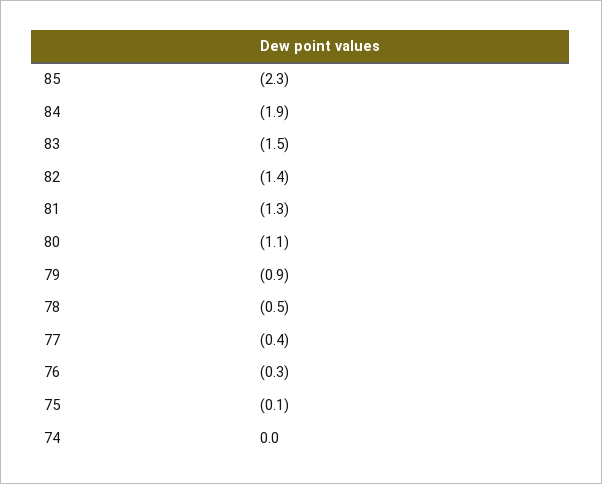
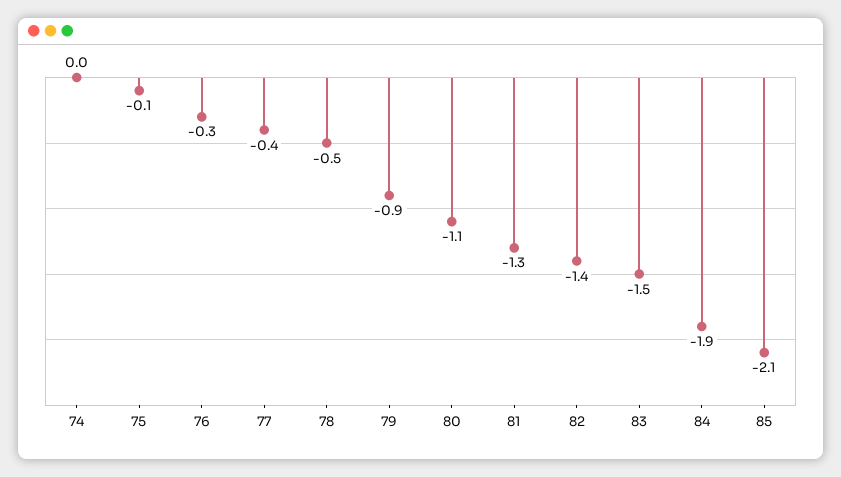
85: -2.3 -> -2.1

